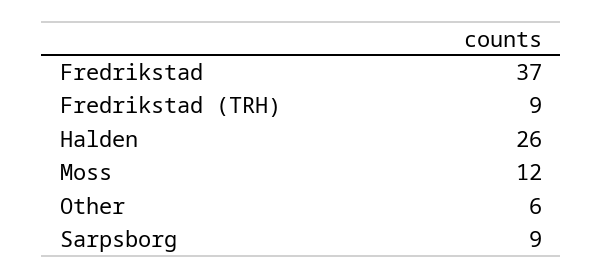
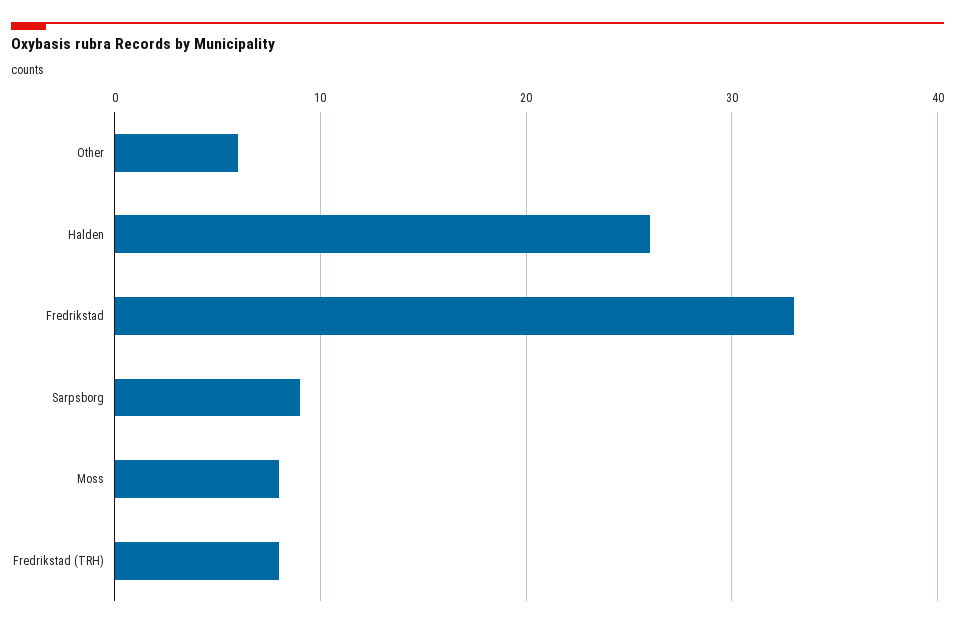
Fredrikstad: 37 -> 33
Fredrikstad (TRH): 9 -> 8
Moss: 12 -> 8

